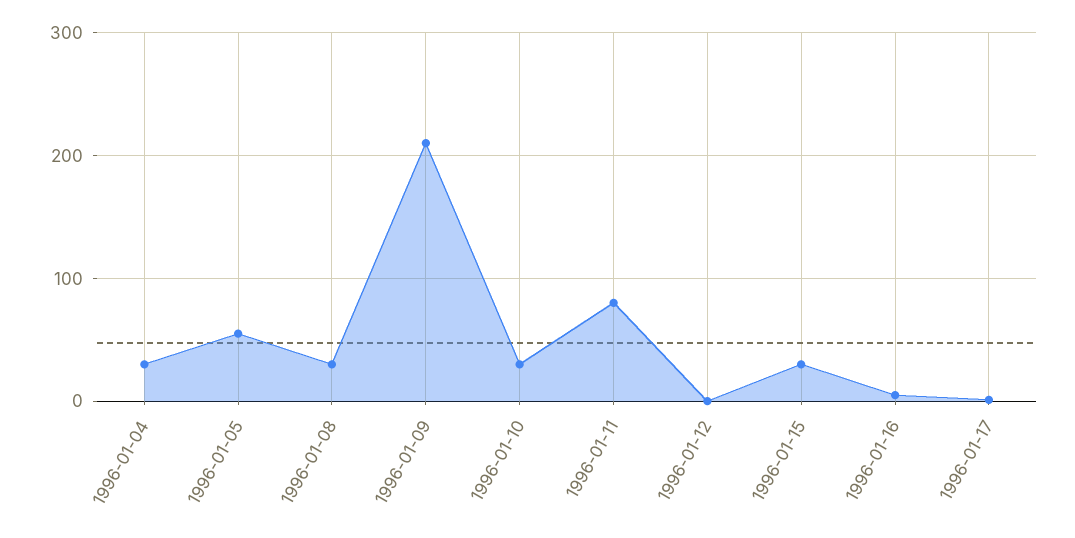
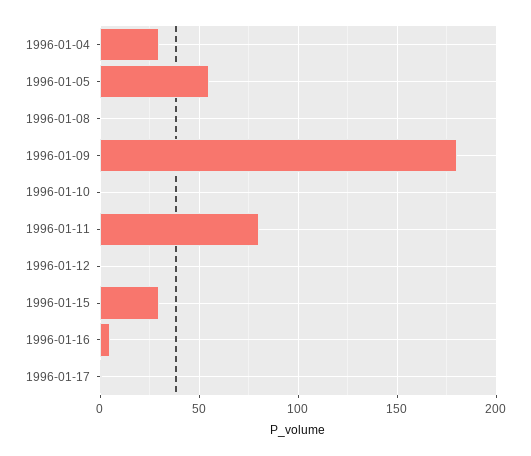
1996-01-08: 30 -> 0
1996-01-09: 210 -> 180
1996-01-10: 30 -> 0

